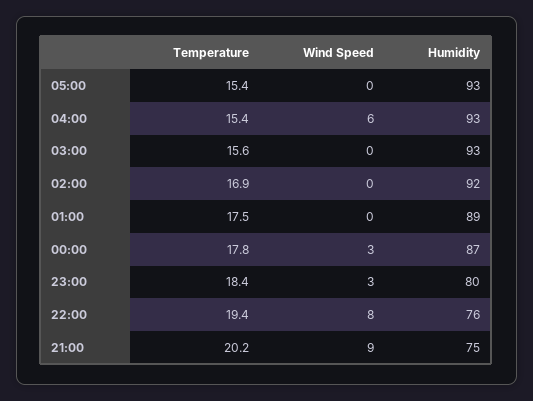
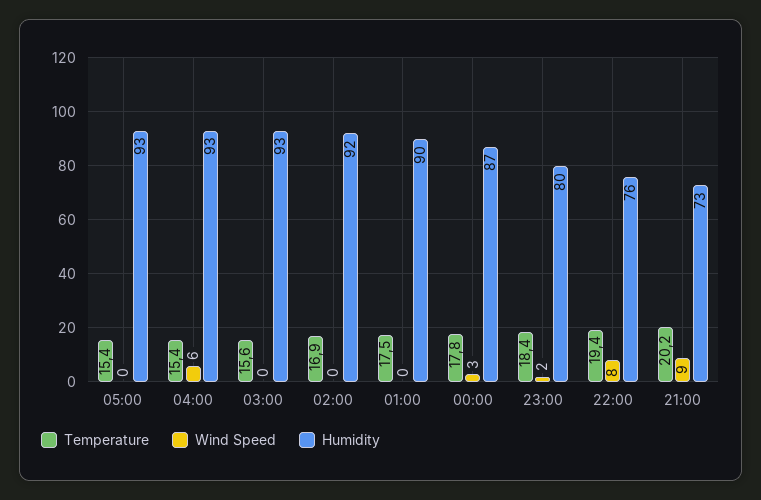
Humidity, 01:00: 89 -> 90
Wind Speed, 23:00: 3 -> 2
Humidity, 21:00: 75 -> 73

